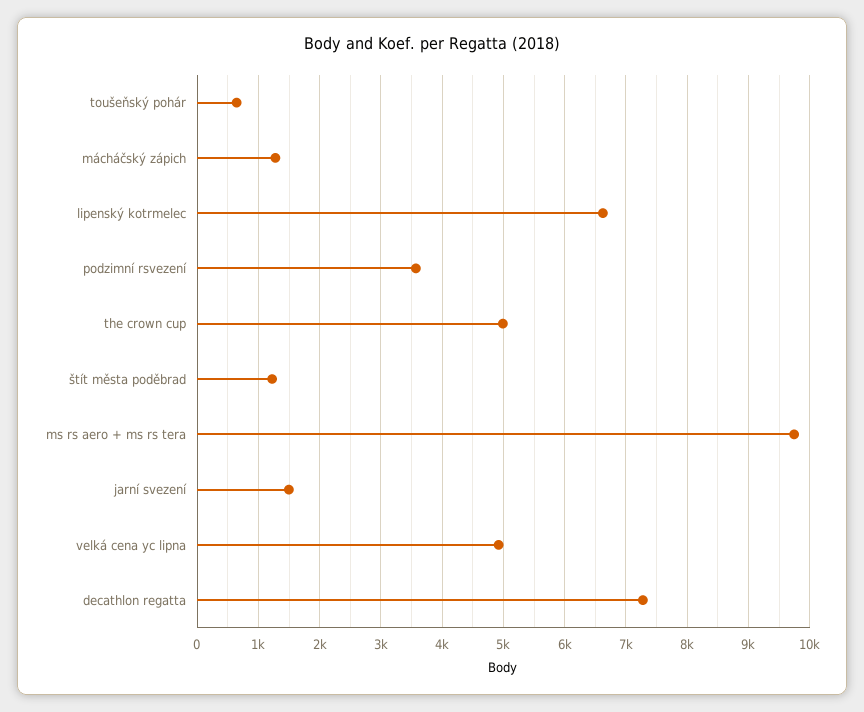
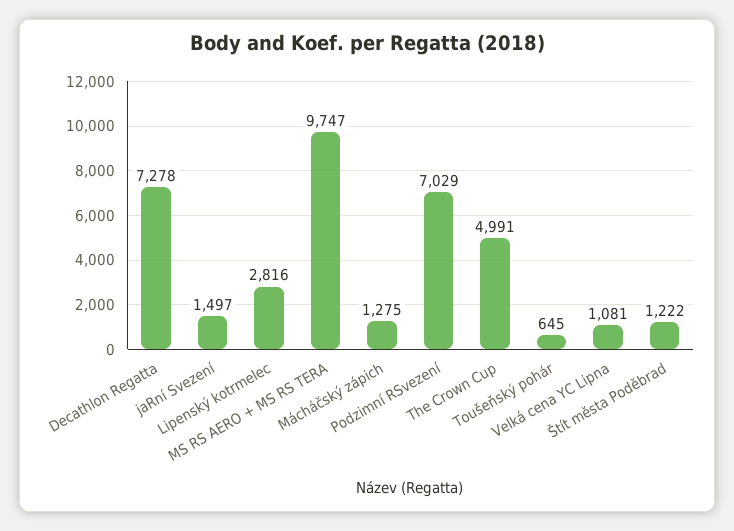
lipenský kotrmelec: 6600 -> 2816
podzimní rsvezení: 3600 -> 7029
velká cena yc lipna: 4900 -> 1081

